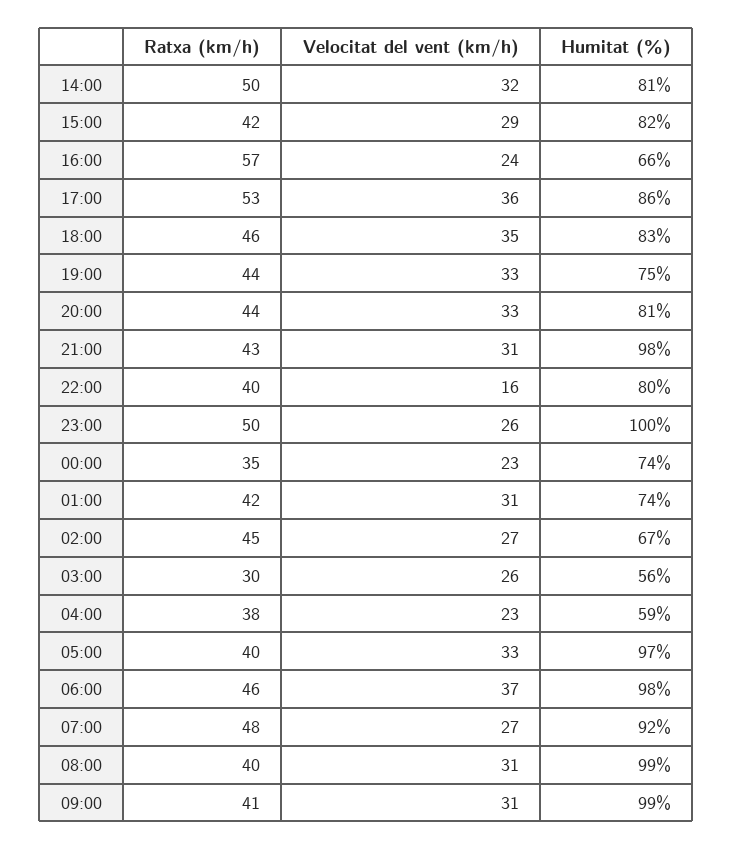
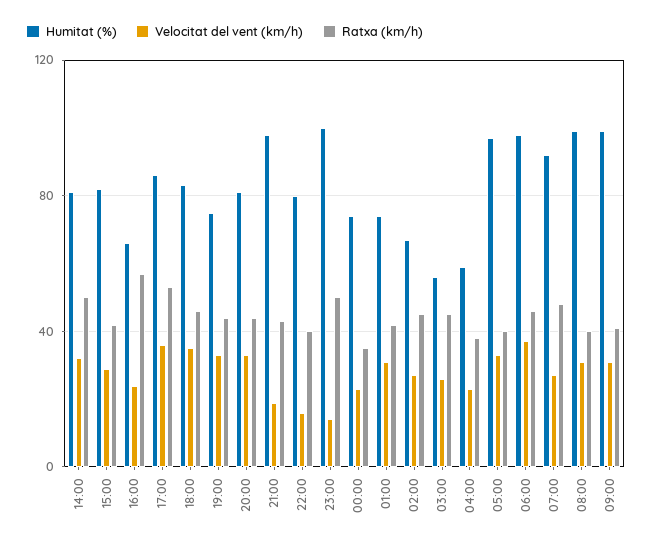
Velocitat del vent (km/h), 21:00: 31 -> 20
Velocitat del vent (km/h), 23:00: 26 -> 15
Ratxa (km/h), 03:00: 30 -> 45

